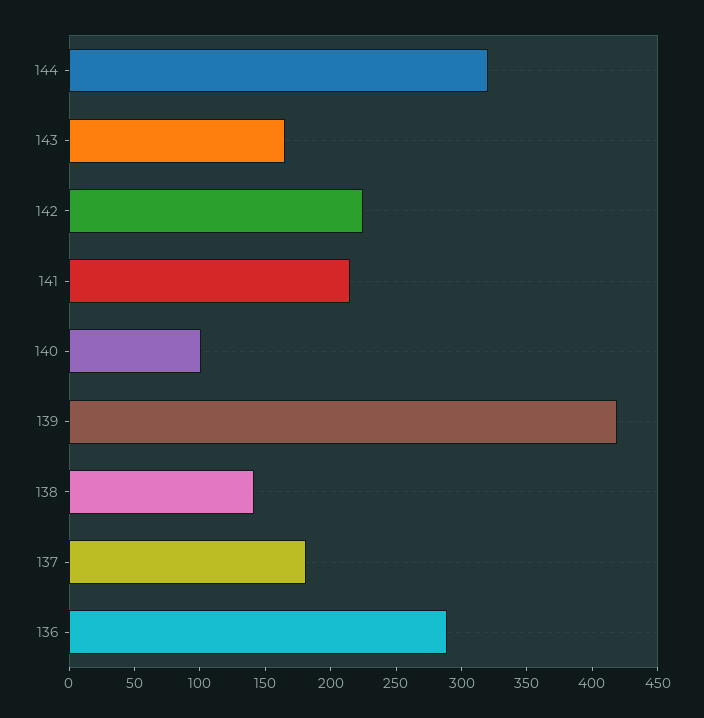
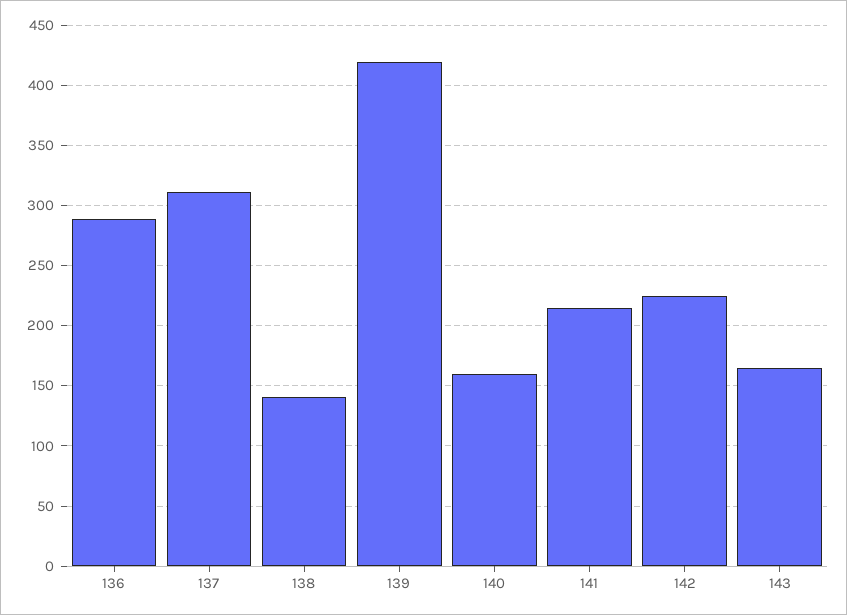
144: 320 -> none
140: 100 -> 160
137: 180 -> 310

